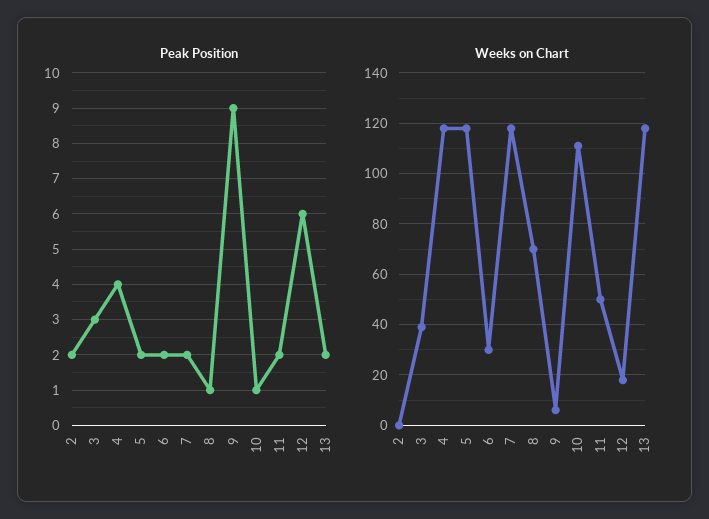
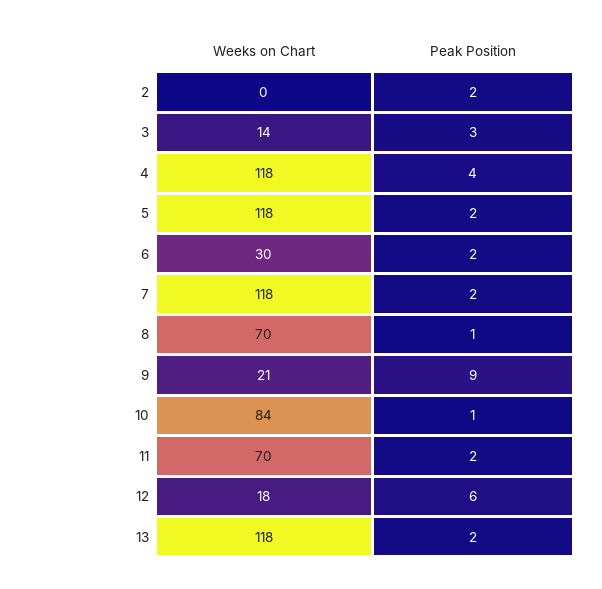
Weeks on Chart, 3: 40 -> 14
Weeks on Chart, 9: 5 -> 21
Weeks on Chart, 10: 110 -> 84
Weeks on Chart, 11: 50 -> 70

